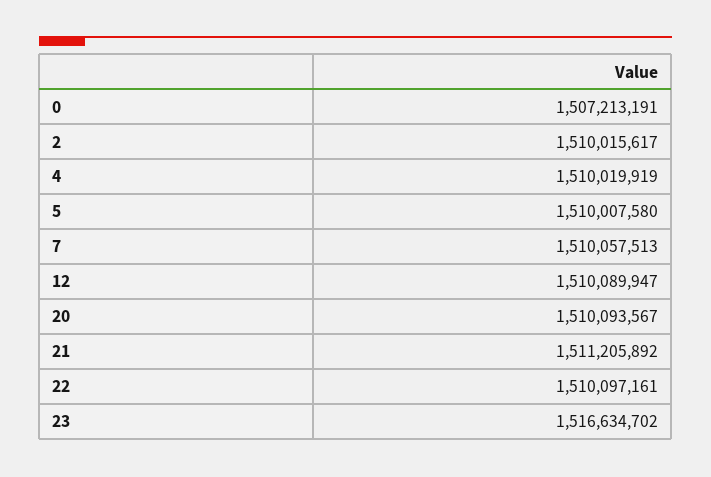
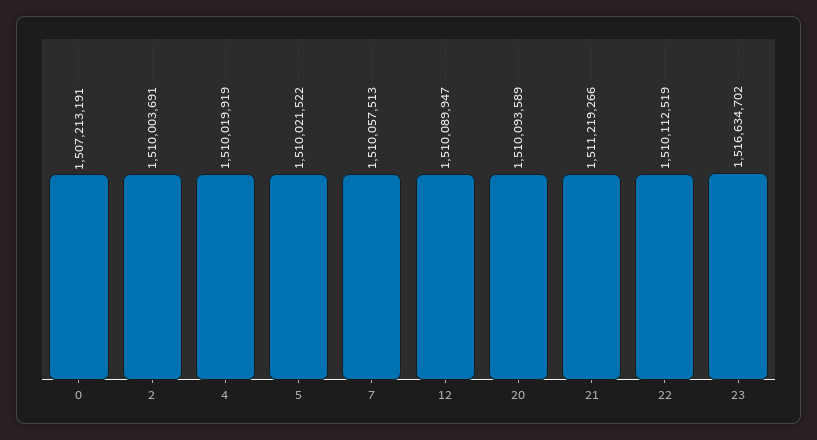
2: 1510015617 -> 1510003691
5: 1510007580 -> 1510021522
20: 1510093567 -> 1510093589
21: 1511205892 -> 1511219266
22: 1510097161 -> 1510112519

